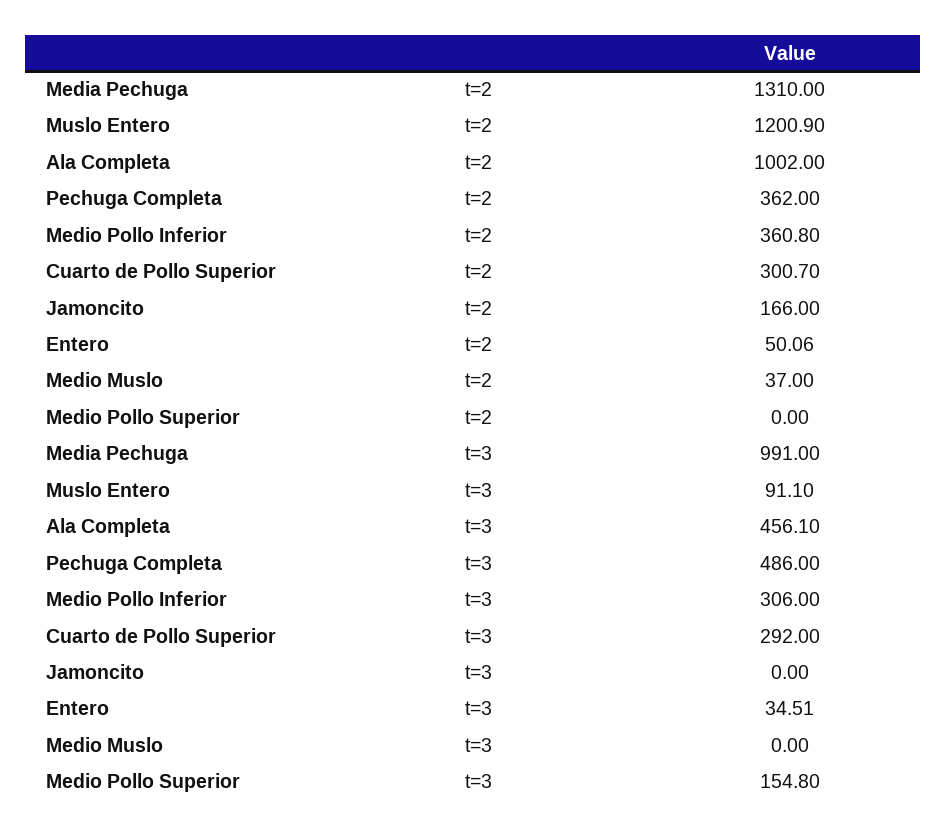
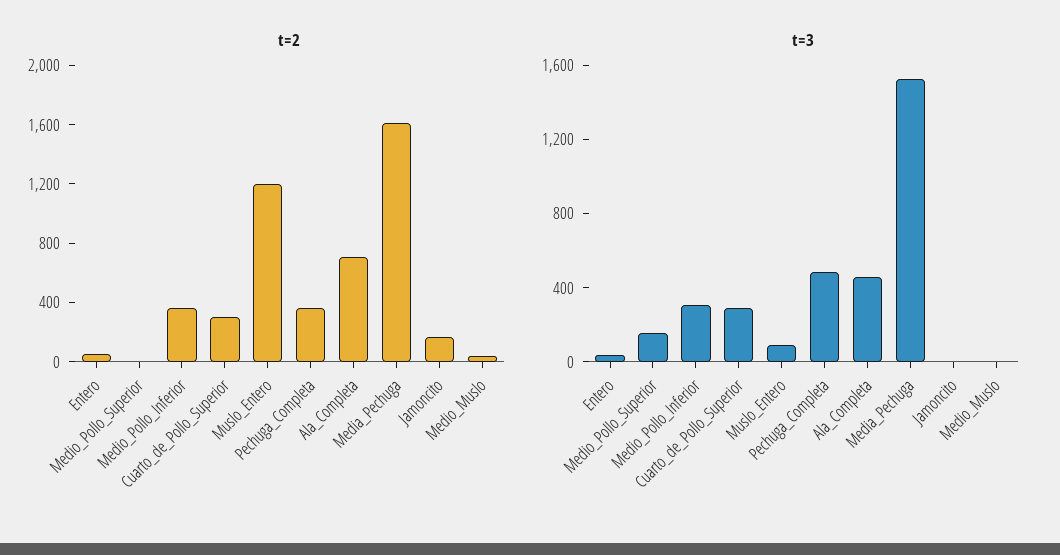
t=2, Media Pechuga: 1310 -> 1600
t=2, Ala Completa: 1002 -> 700
t=3, Media Pechuga: 991 -> 1500

